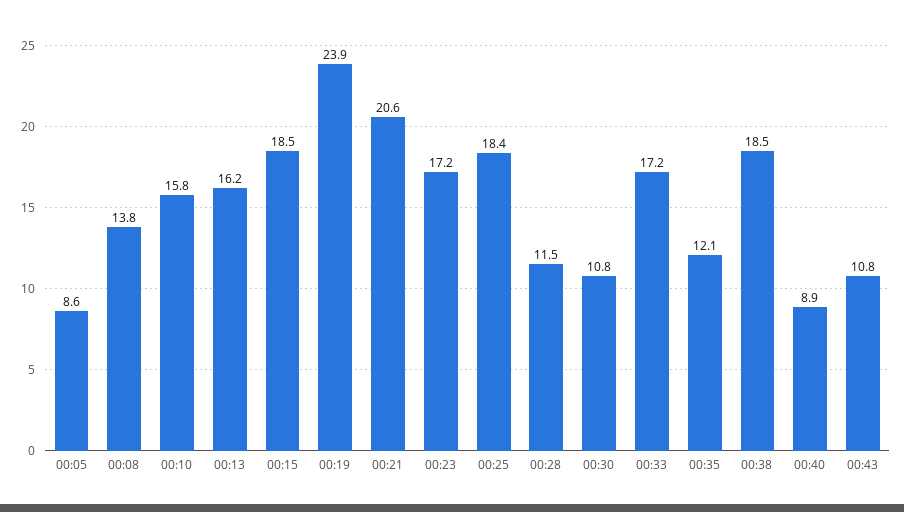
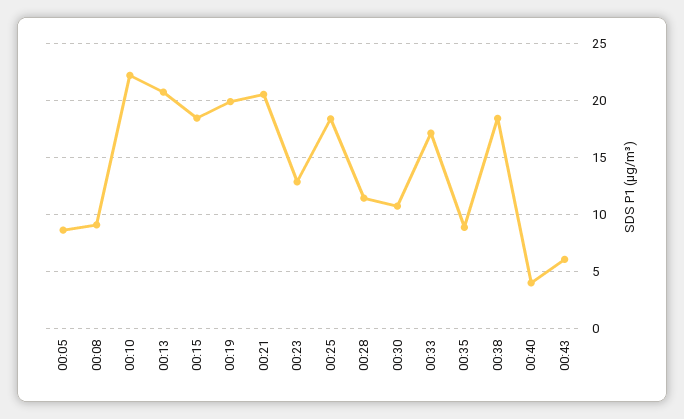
00:08: 13.8 -> 9
00:10: 15.8 -> 22
00:13: 16.2 -> 21
00:19: 23.9 -> 20
00:23: 17.2 -> 13
00:35: 12.1 -> 9
00:40: 8.9 -> 4
00:43: 10.8 -> 6

